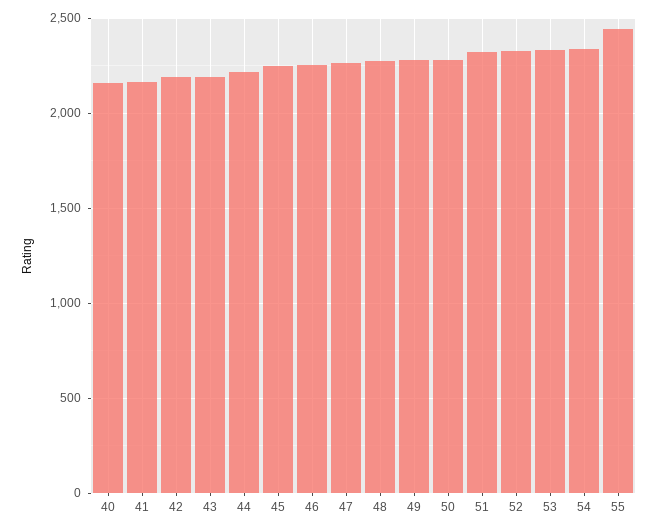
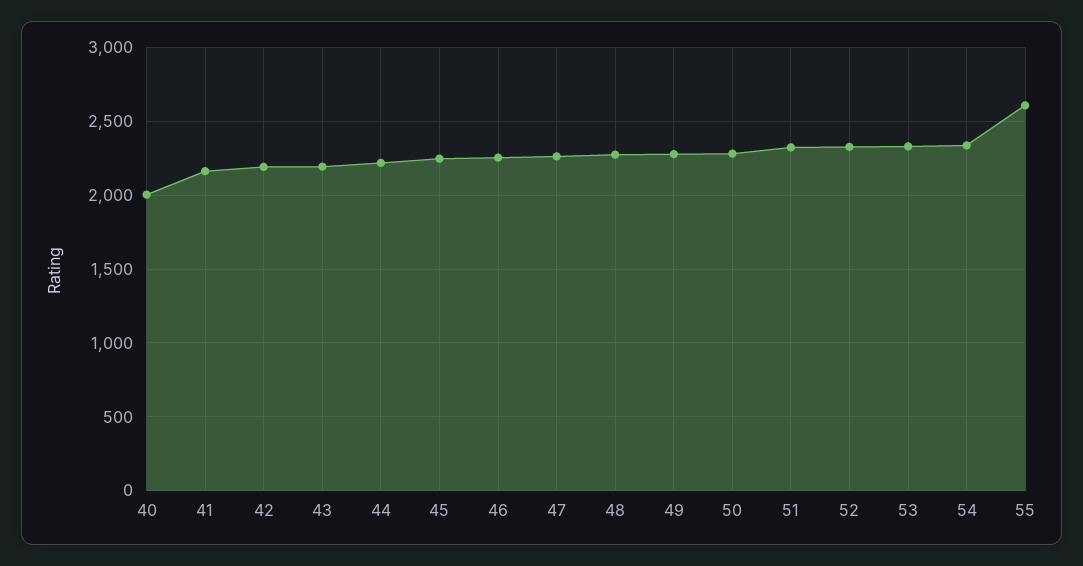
40: 2150 -> 2000
55: 2450 -> 2600

